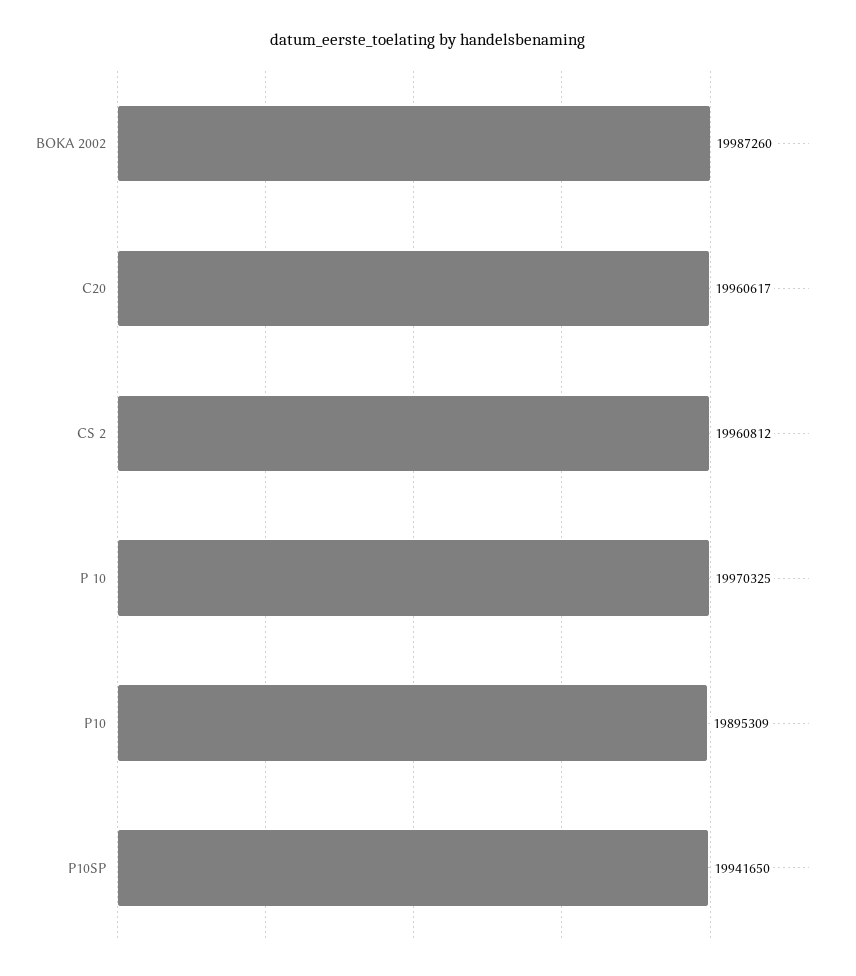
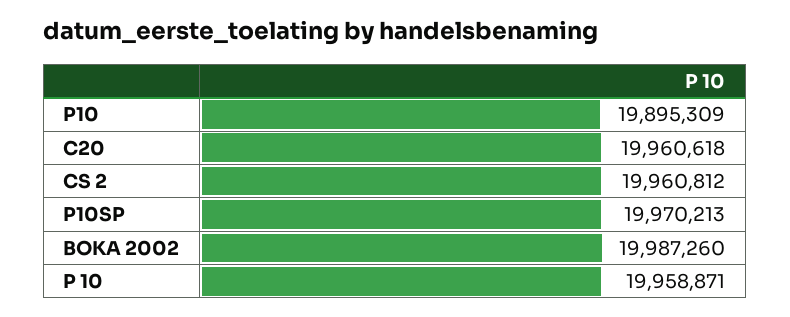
C20: 19960617 -> 19960618
P 10: 19970325 -> 19958871
P10SP: 19941650 -> 19970213

